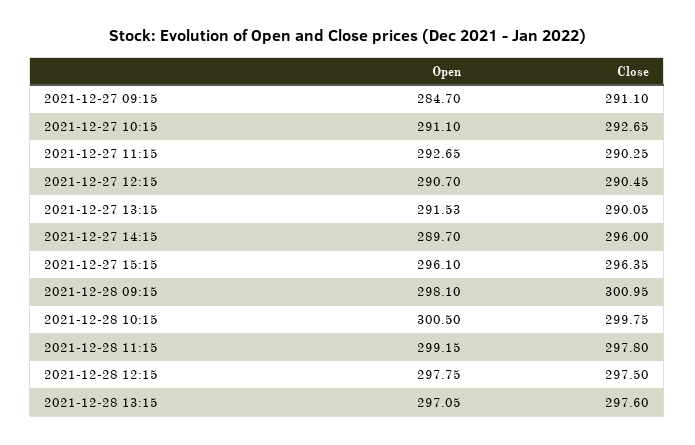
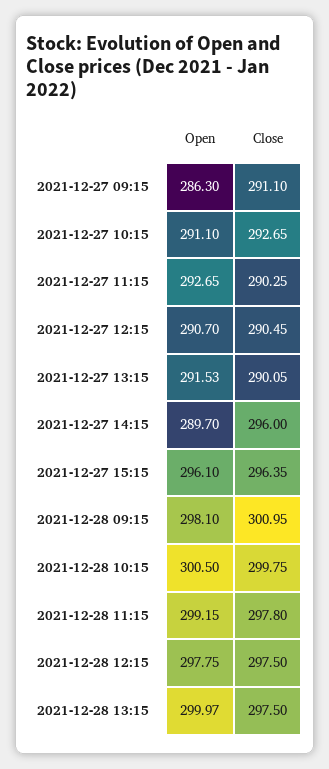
Open, 2021-12-27 09:15: 284.7 -> 286.3
Open, 2021-12-28 13:15: 297.05 -> 299.97
Close, 2021-12-28 13:15: 297.6 -> 297.5

